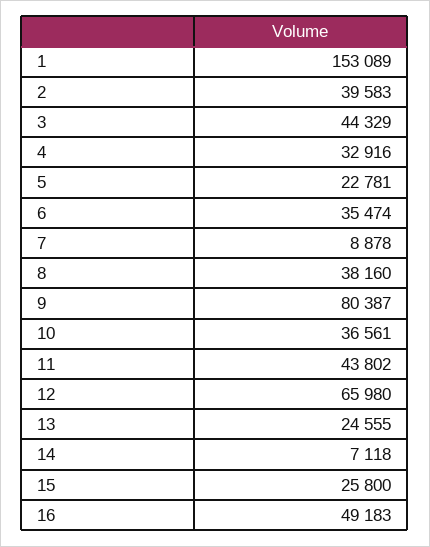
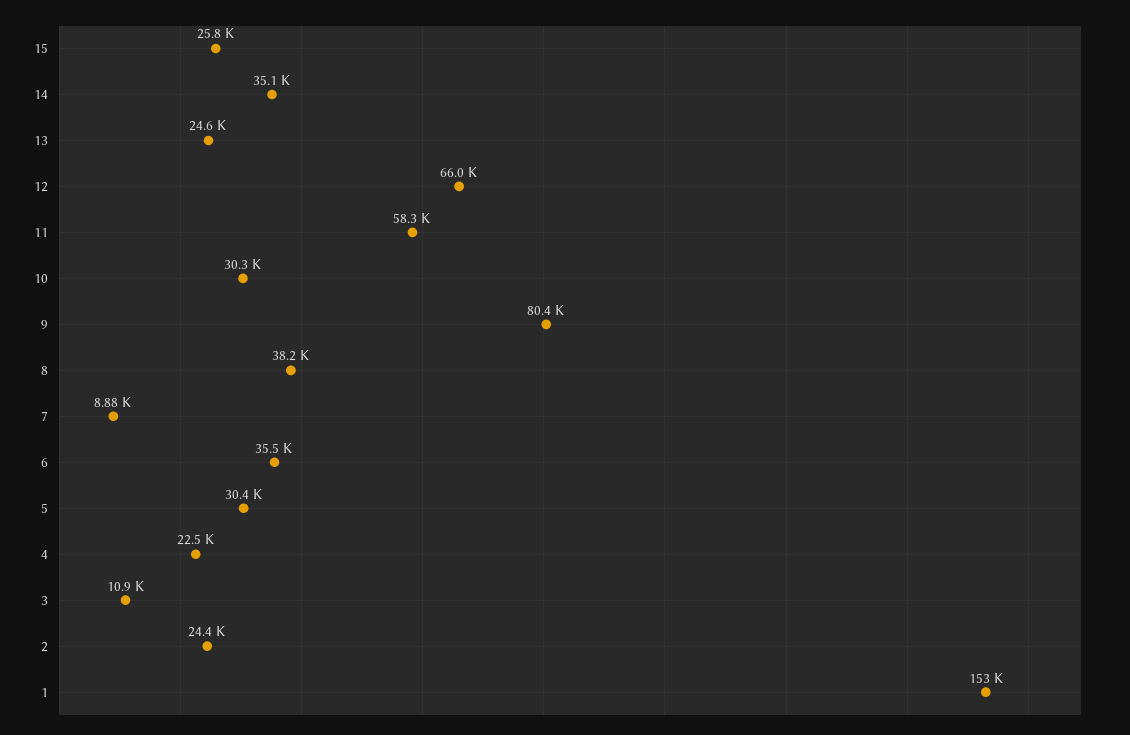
2: 39583 -> 24400
3: 44329 -> 10900
4: 32916 -> 22500
5: 22781 -> 30400
10: 36561 -> 30300
11: 43802 -> 58300
14: 7118 -> 35100
16: 49183 -> none

